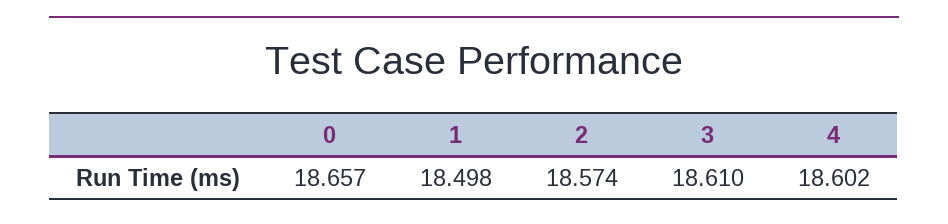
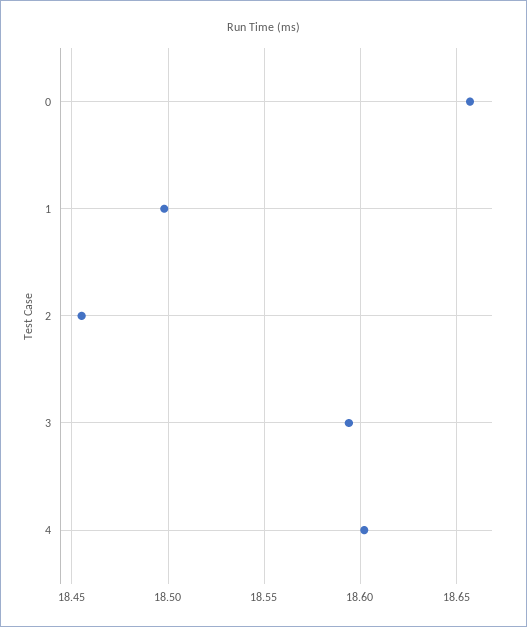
2: 18.574 -> 18.455
3: 18.61 -> 18.595

